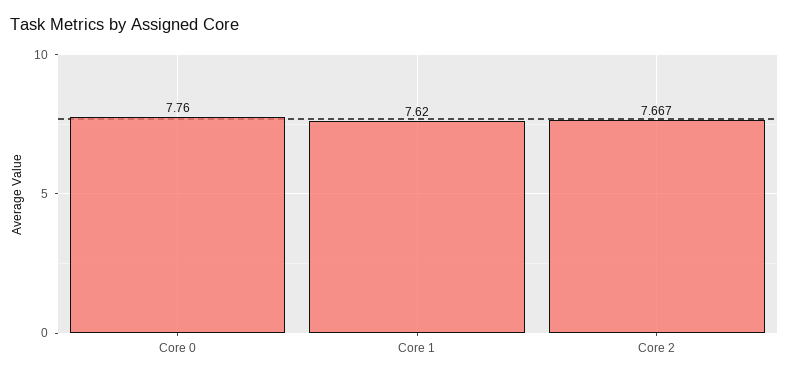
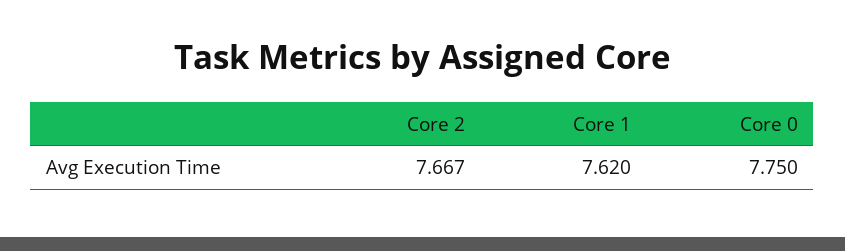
Core 0: 7.76 -> 7.75

